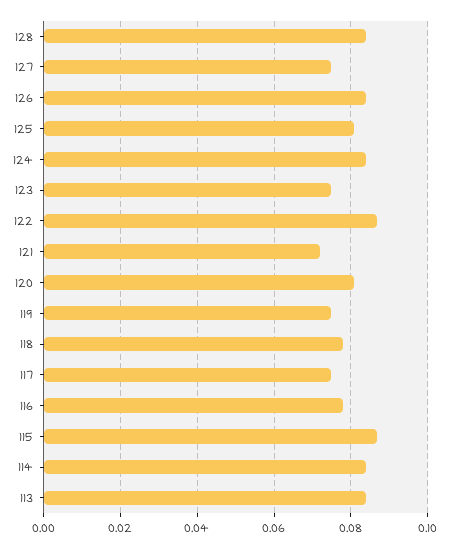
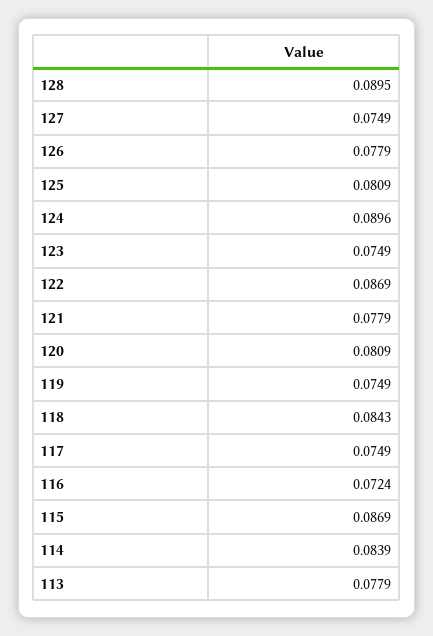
128: 0.084 -> 0.0895
126: 0.084 -> 0.0779
124: 0.084 -> 0.0896
121: 0.072 -> 0.0779
118: 0.078 -> 0.0843
116: 0.078 -> 0.0724
113: 0.084 -> 0.0779

